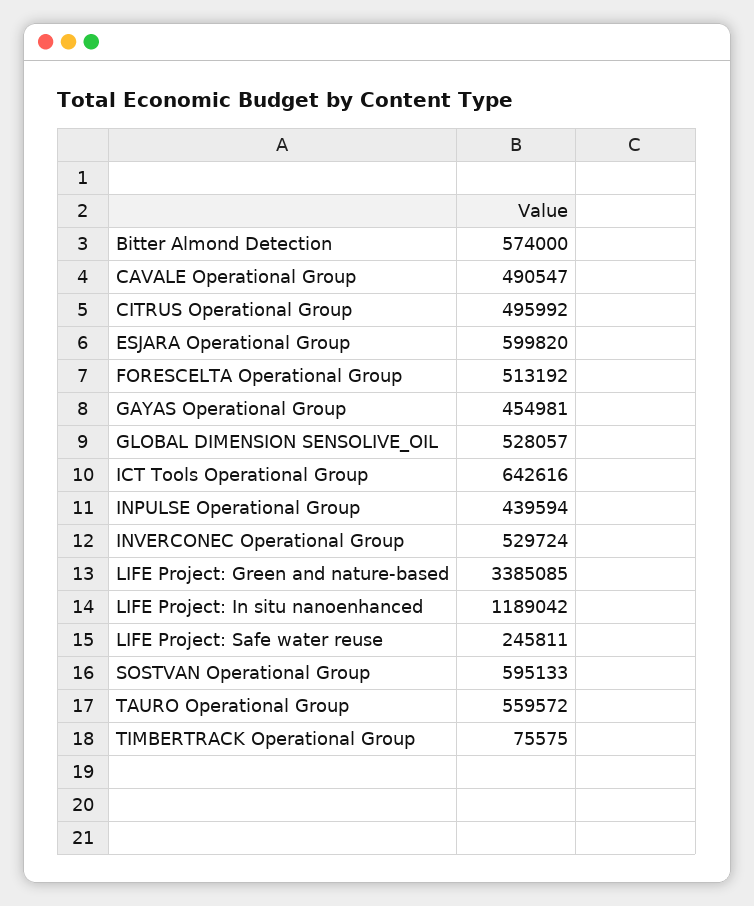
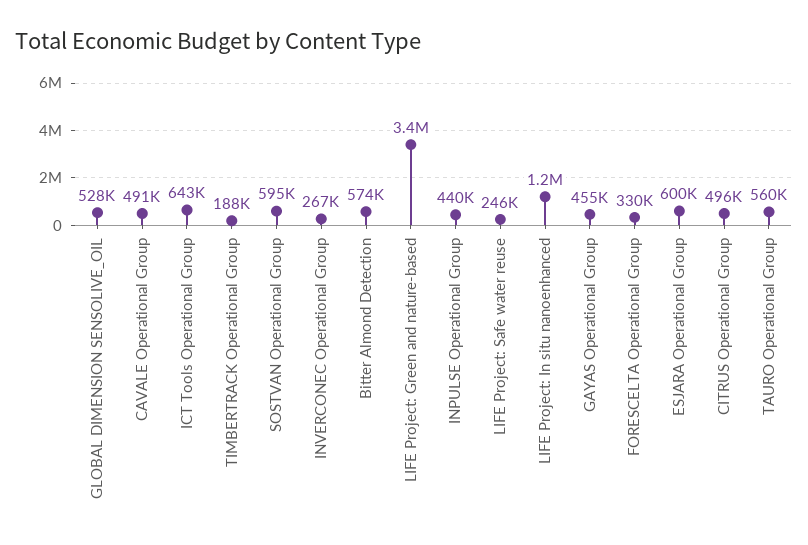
FORESCELTA Operational Group: 513192 -> 330000
INVERCONEC Operational Group: 529724 -> 267000
TIMBERTRACK Operational Group: 75575 -> 188000

